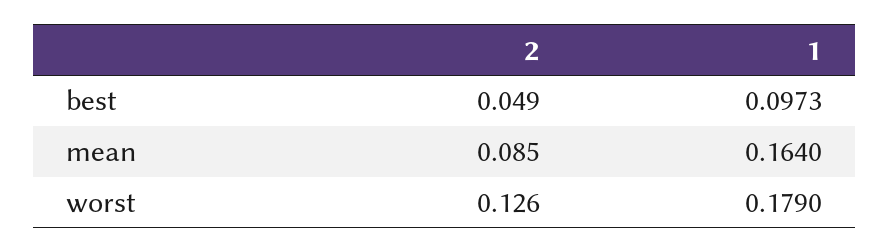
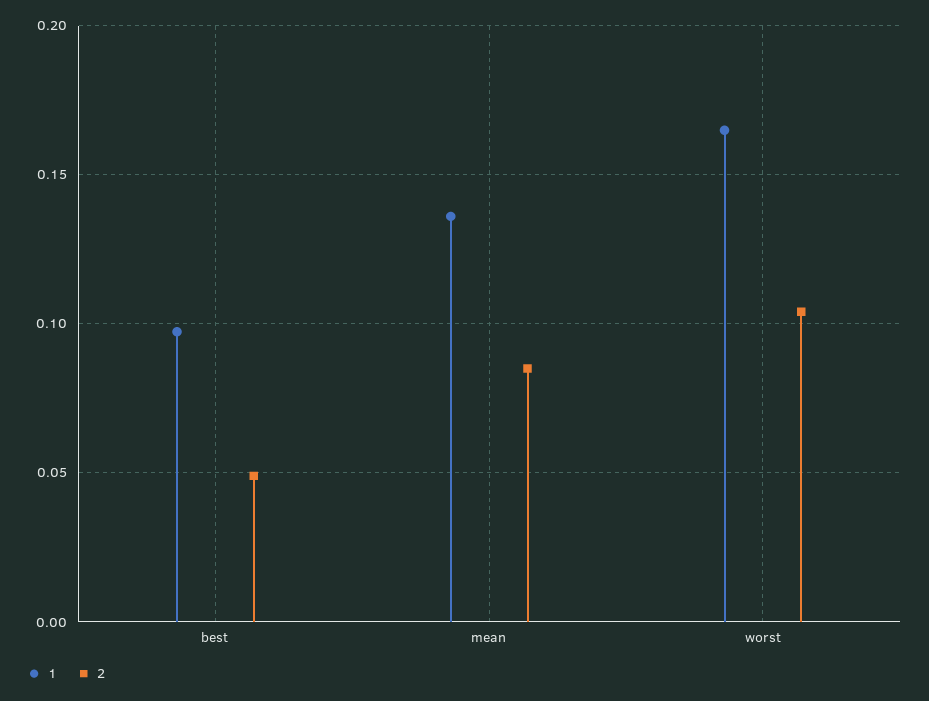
1, mean: 0.164 -> 0.135
2, worst: 0.126 -> 0.105
1, worst: 0.179 -> 0.165

